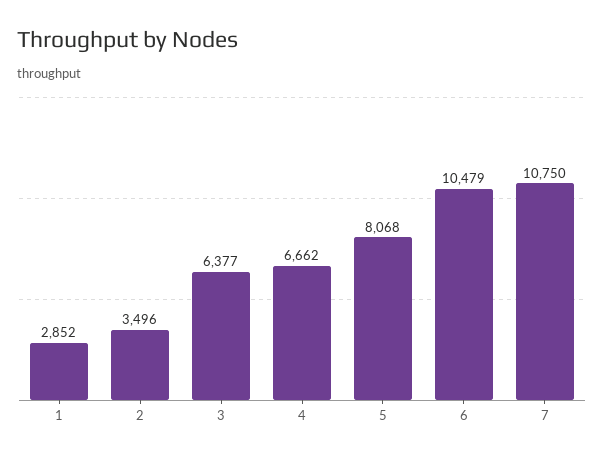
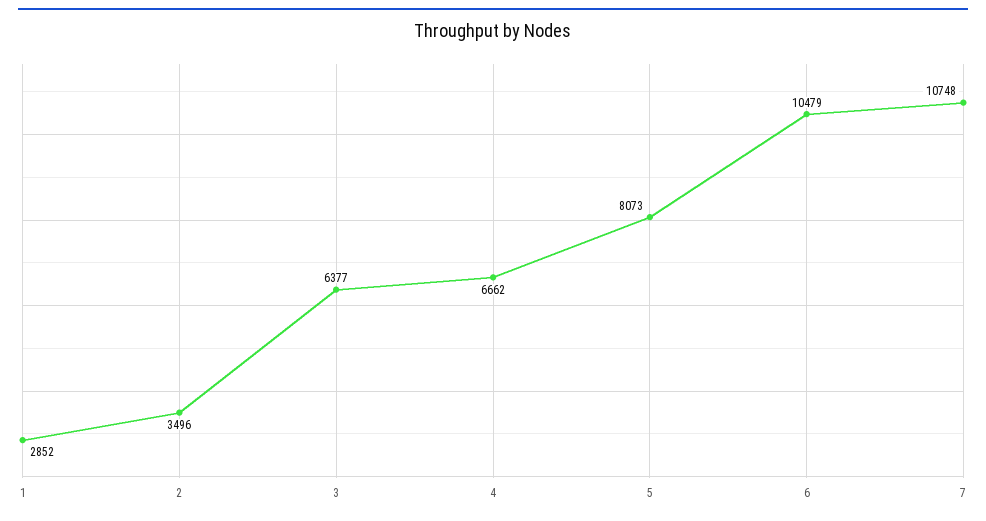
5: 8068 -> 8073
7: 10750 -> 10748

